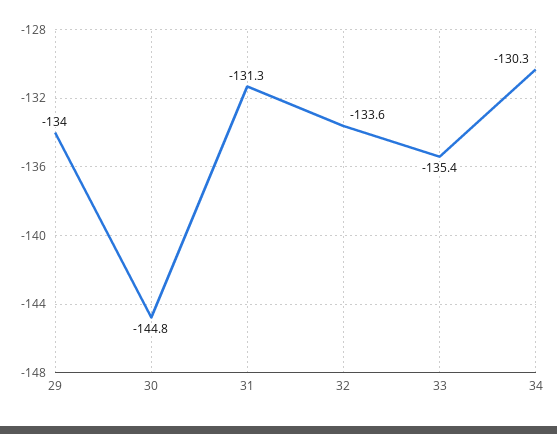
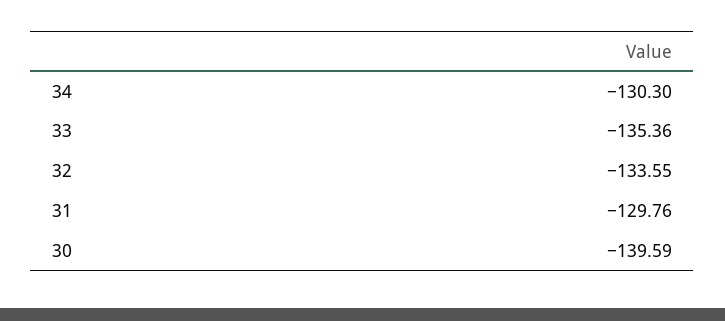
29: -134 -> none
30: -144.8 -> -139.59
31: -131.3 -> -129.76

